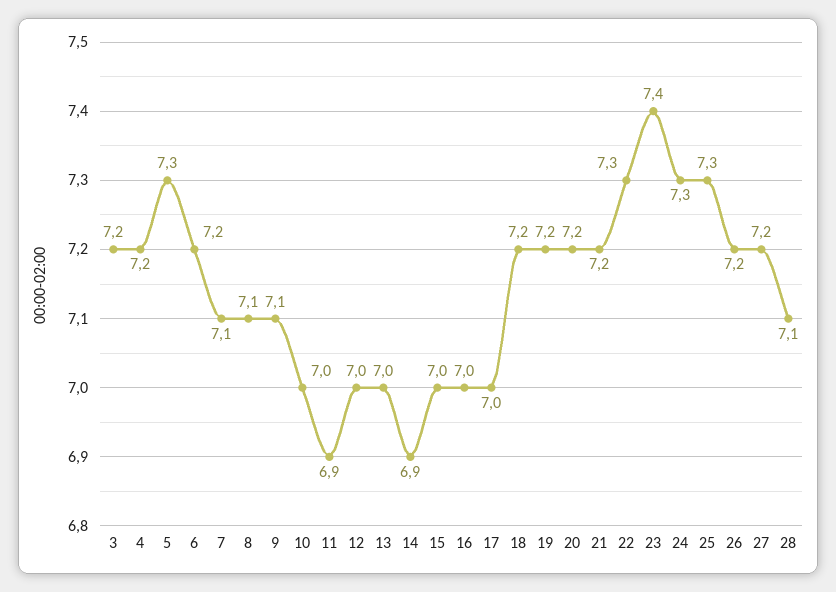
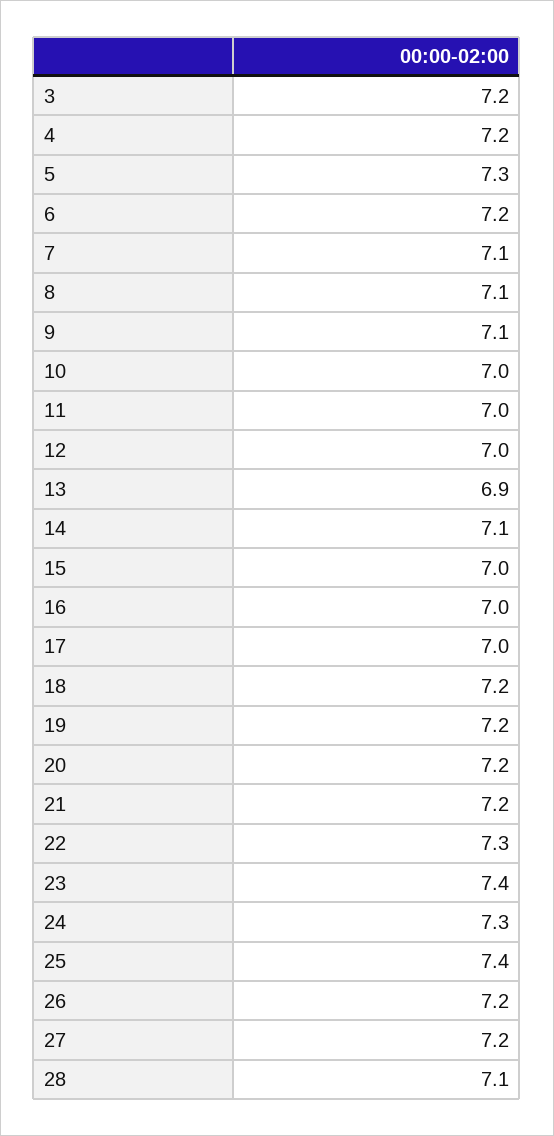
11: 6.9 -> 7
13: 7 -> 6.9
14: 6.9 -> 7.1
25: 7.3 -> 7.4

